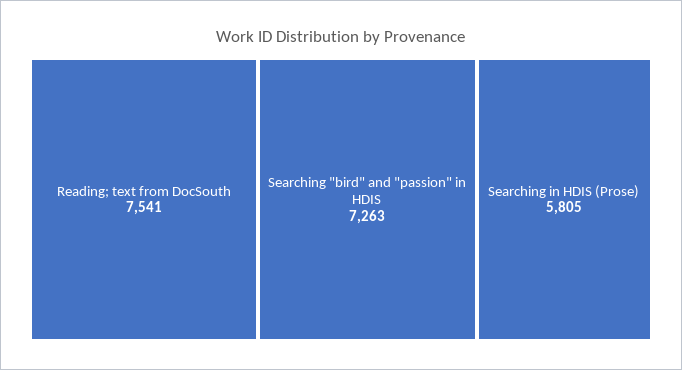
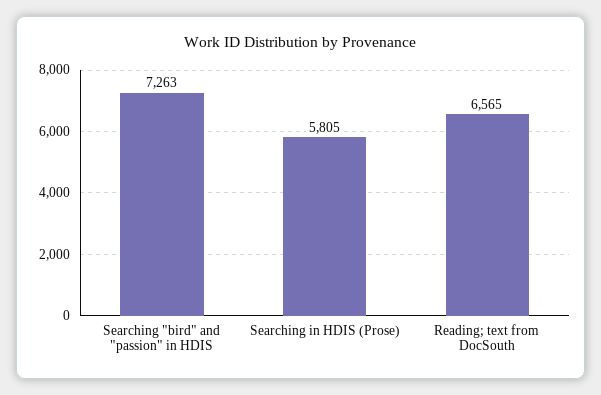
Reading; text from DocSouth: 7541 -> 6565

